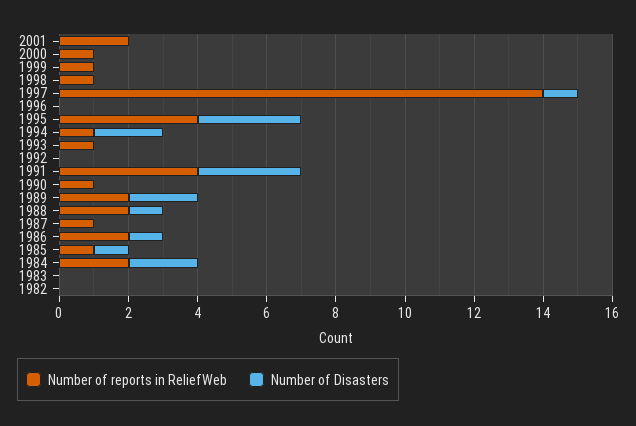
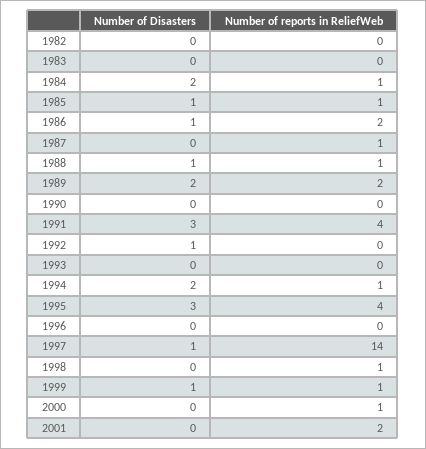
Number of Disasters, 1999: 0 -> 1
Number of reports in ReliefWeb, 1993: 1 -> 0
Number of Disasters, 1992: 0 -> 1
Number of reports in ReliefWeb, 1990: 1 -> 0
Number of reports in ReliefWeb, 1988: 2 -> 1
Number of reports in ReliefWeb, 1984: 2 -> 1

